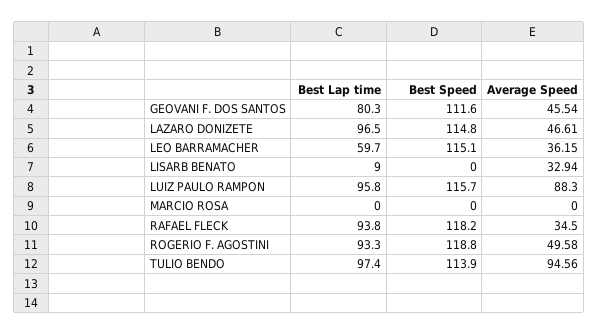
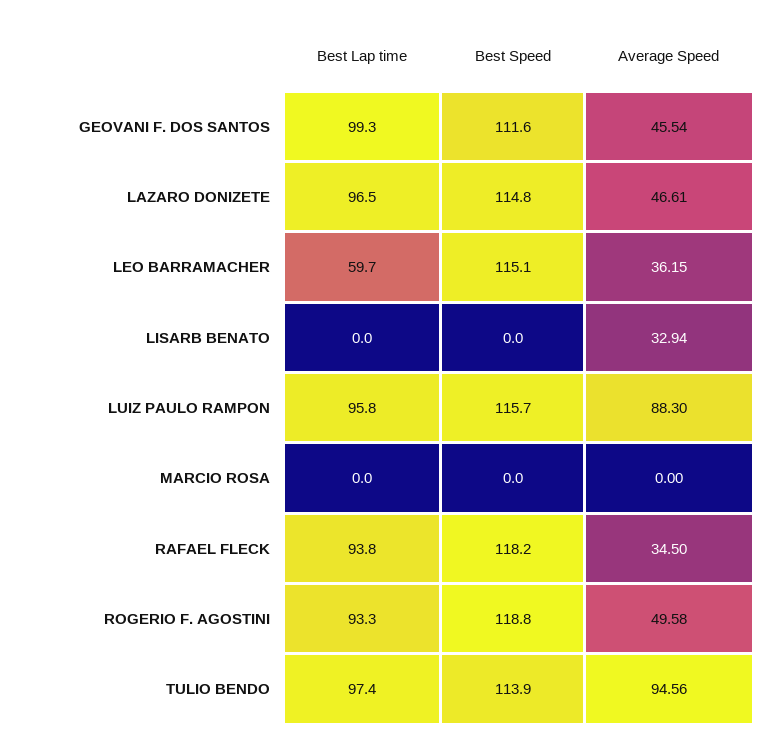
Best Lap time, GEOVANI F. DOS SANTOS: 80.3 -> 99.3
Best Lap time, LISARB BENATO: 9 -> 0

